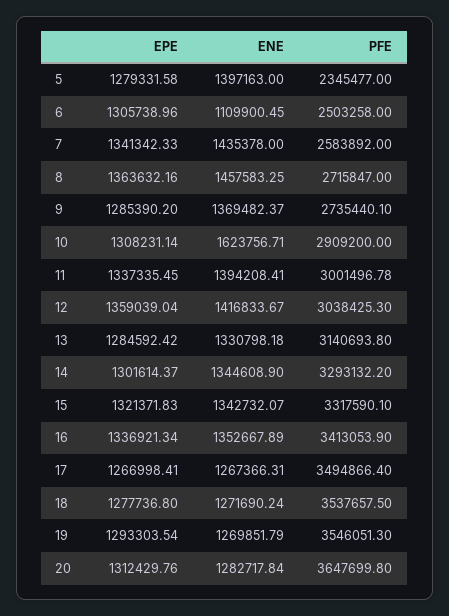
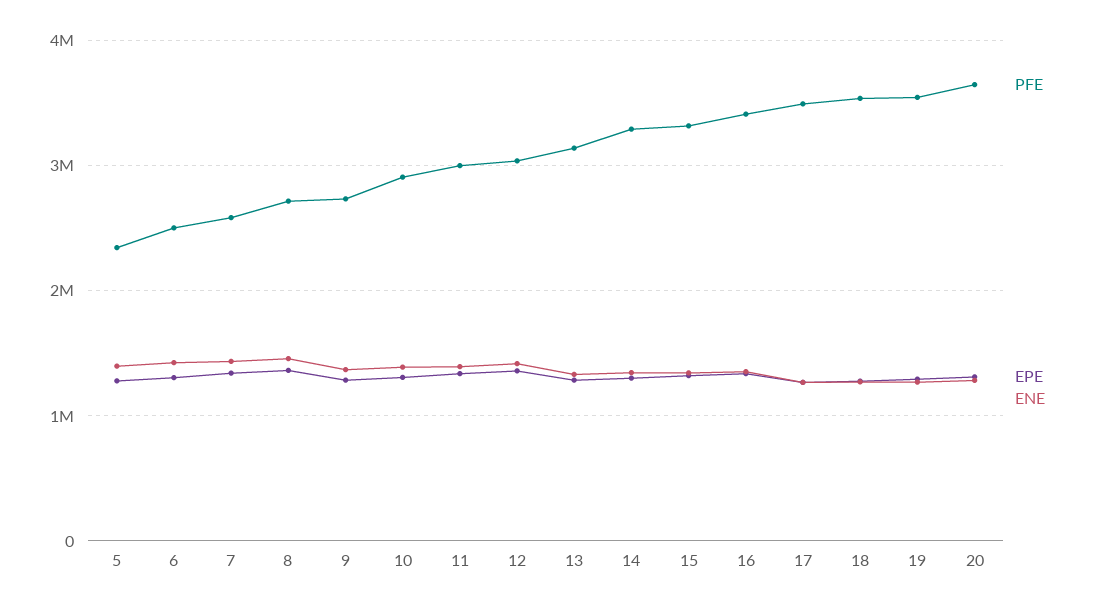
ENE, 6: 1109900.45 -> 1400000
ENE, 10: 1623756.71 -> 1400000

